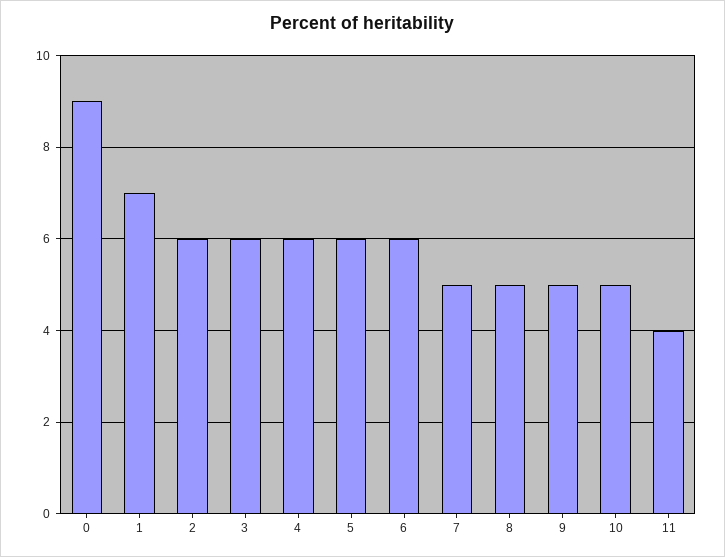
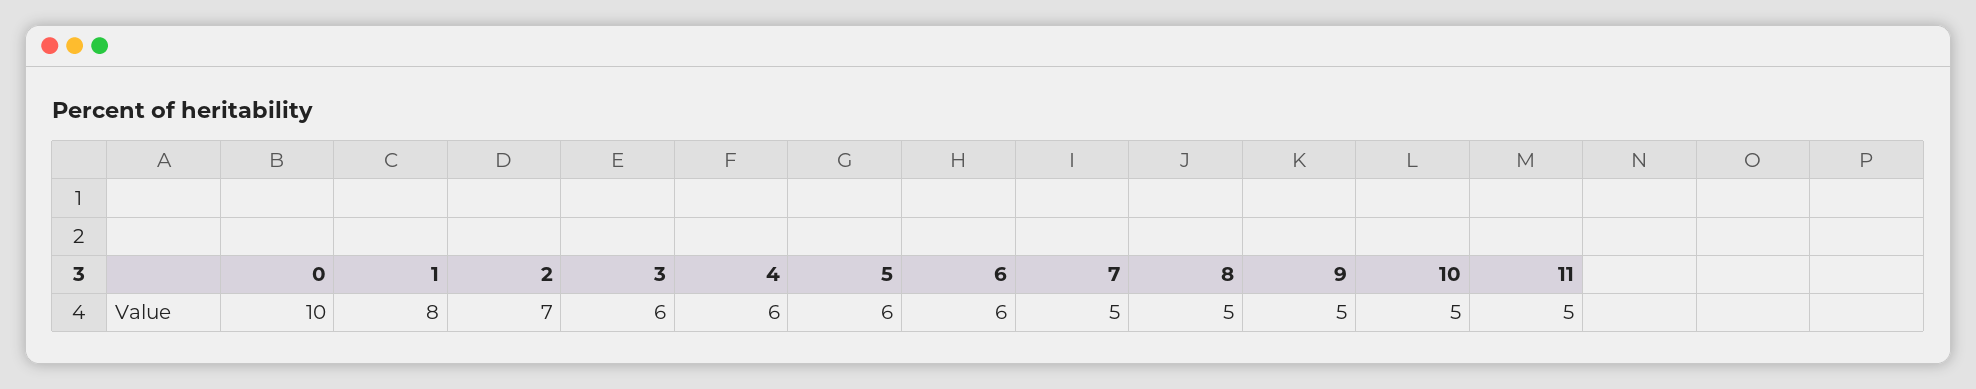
0: 9 -> 10
1: 7 -> 8
2: 6 -> 7
11: 4 -> 5

